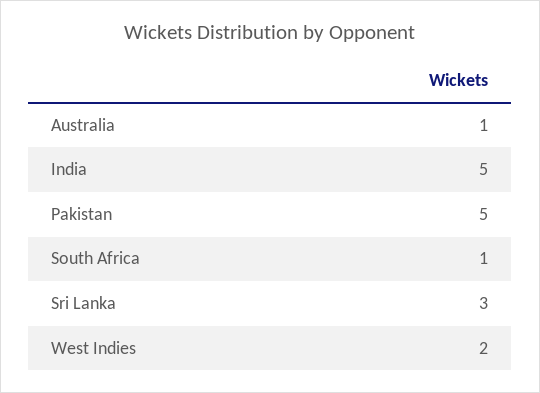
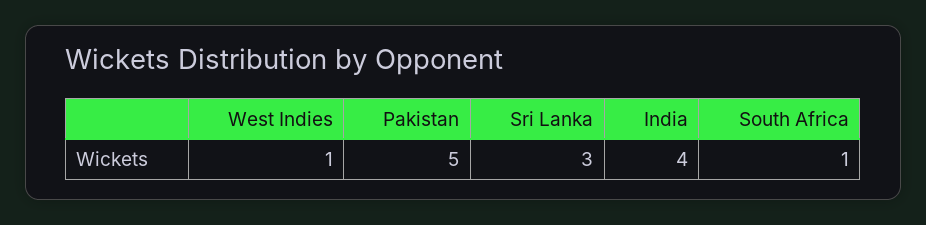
Australia: 1 -> none
India: 5 -> 4
West Indies: 2 -> 1

